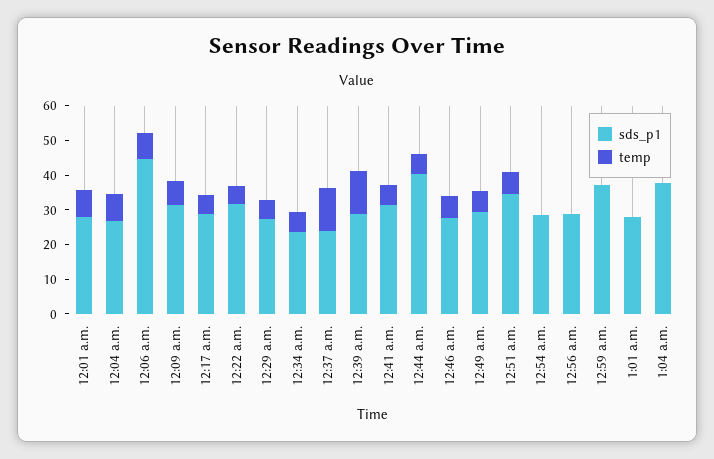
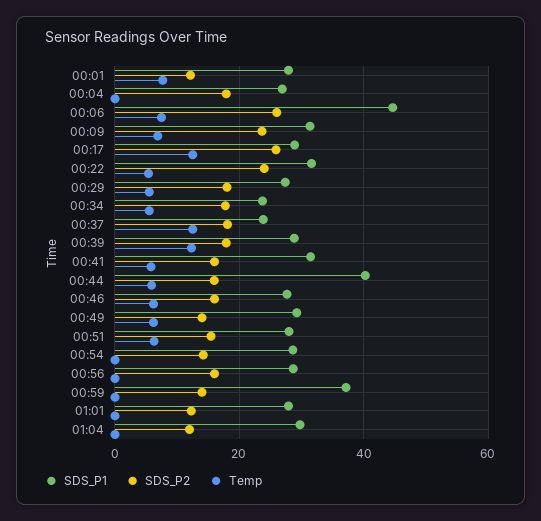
temp, 12:04 a.m.: 7.5 -> 0
temp, 12:17 a.m.: 5 -> 12
sds_p1, 12:51 a.m.: 35 -> 28
sds_p1, 1:04 a.m.: 37.5 -> 30
SDS_P2, 12:01 a.m.: none -> 12
SDS_P2, 12:04 a.m.: none -> 18
SDS_P2, 12:06 a.m.: none -> 26
SDS_P2, 12:09 a.m.: none -> 24
SDS_P2, 12:17 a.m.: none -> 26
SDS_P2, 12:22 a.m.: none -> 24
SDS_P2, 12:29 a.m.: none -> 18
SDS_P2, 12:34 a.m.: none -> 18
SDS_P2, 12:37 a.m.: none -> 18
SDS_P2, 12:39 a.m.: none -> 18
SDS_P2, 12:41 a.m.: none -> 16
SDS_P2, 12:44 a.m.: none -> 16
SDS_P2, 12:46 a.m.: none -> 16
SDS_P2, 12:49 a.m.: none -> 14
SDS_P2, 12:51 a.m.: none -> 16
SDS_P2, 12:54 a.m.: none -> 14
SDS_P2, 12:56 a.m.: none -> 16
SDS_P2, 12:59 a.m.: none -> 14
SDS_P2, 1:01 a.m.: none -> 12
SDS_P2, 1:04 a.m.: none -> 12

